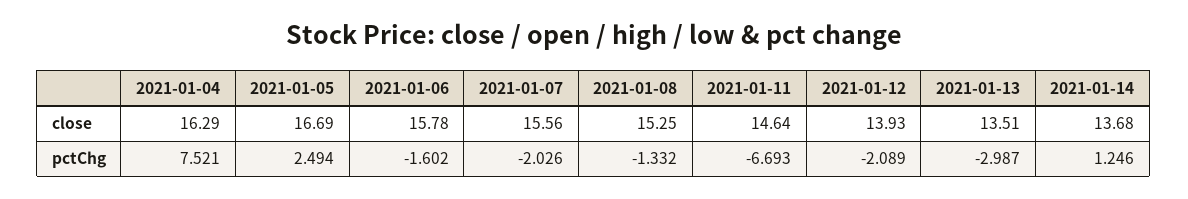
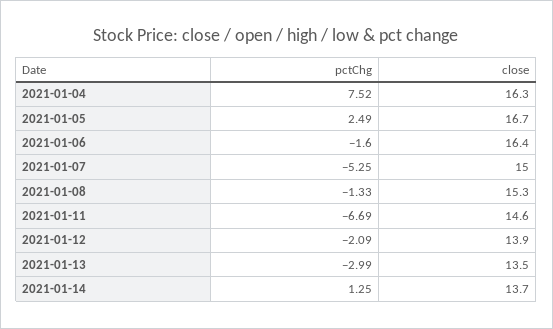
2021-01-06, close: 15.78 -> 16.4
2021-01-07, close: 15.56 -> 15
2021-01-07, pctChg: -2.026 -> -5.25

